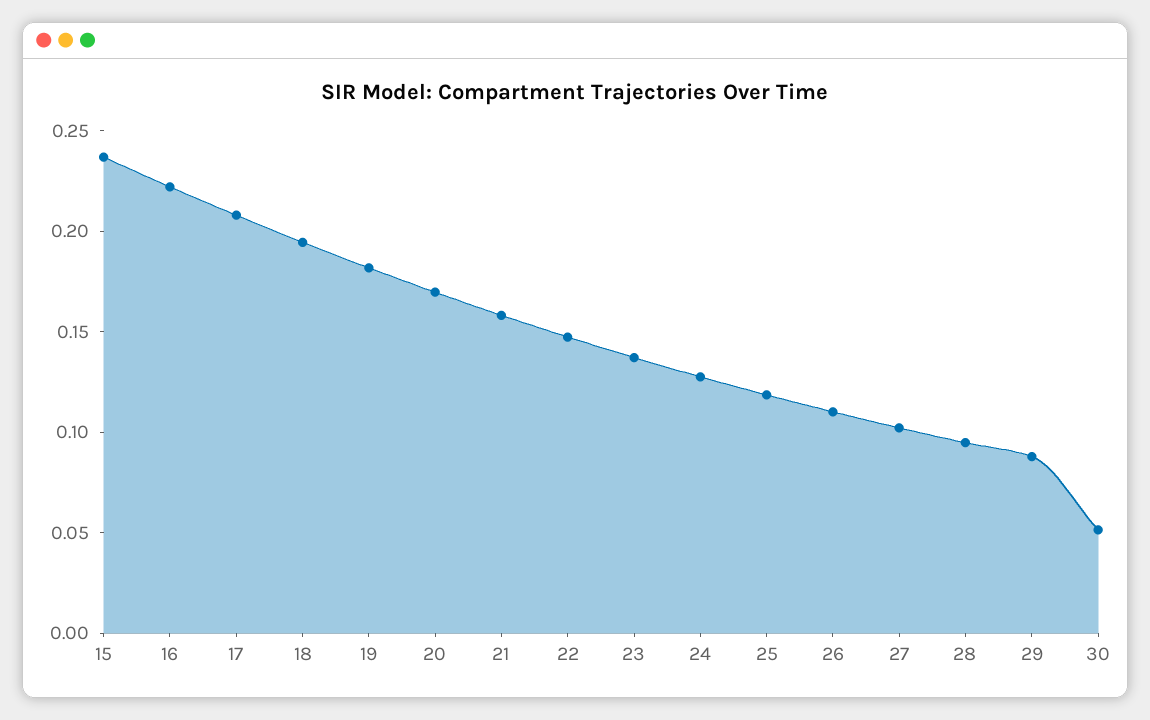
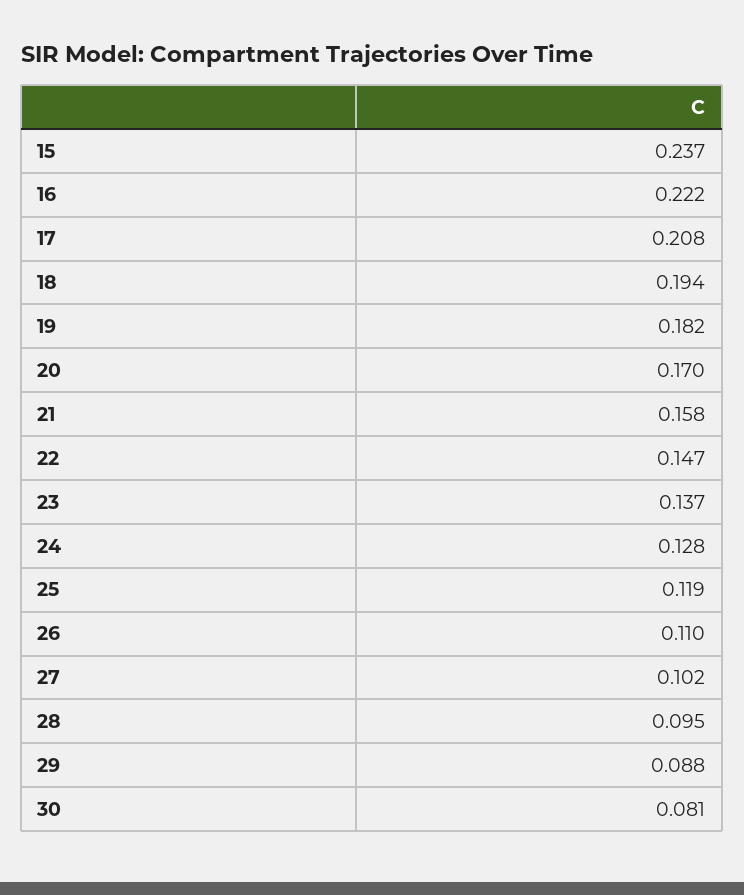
30: 0.05 -> 0.081

